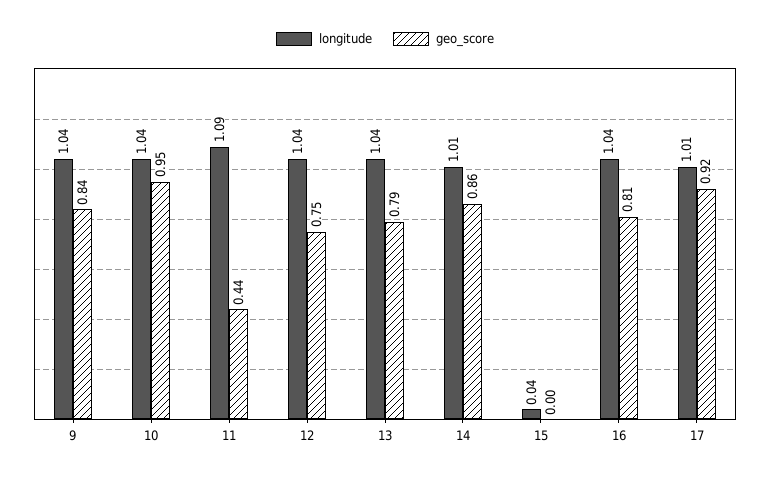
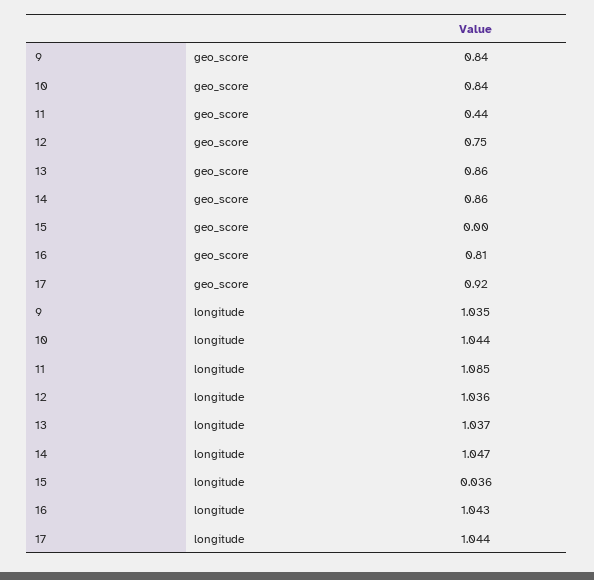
geo_score, 10: 0.95 -> 0.84
geo_score, 13: 0.79 -> 0.86
longitude, 14: 1.01 -> 1.047
longitude, 17: 1.01 -> 1.044

